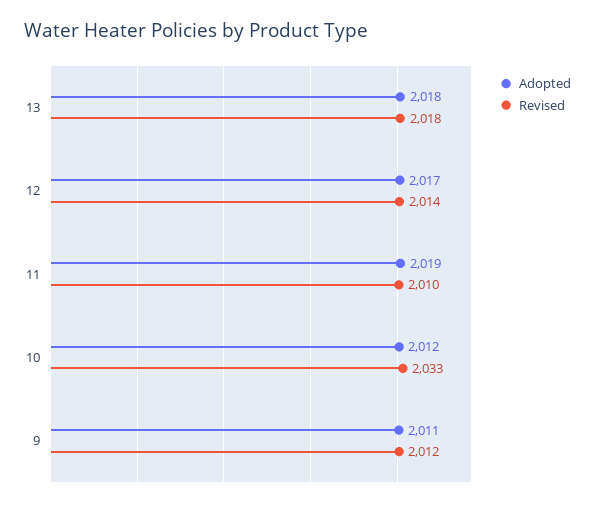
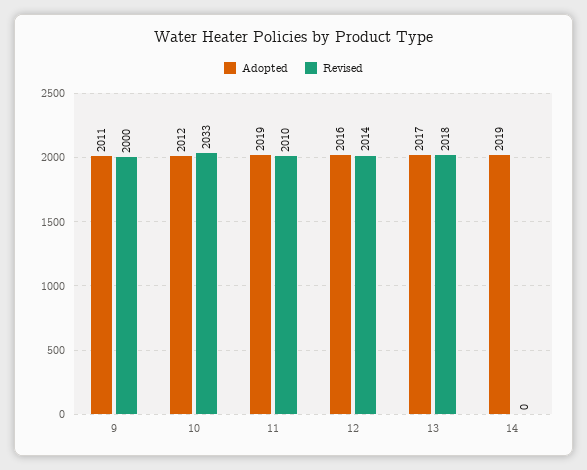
Adopted, 13: 2018 -> 2017
Adopted, 12: 2017 -> 2016
Revised, 9: 2012 -> 2000
Adopted, 14: none -> 2019
Revised, 14: none -> 0

